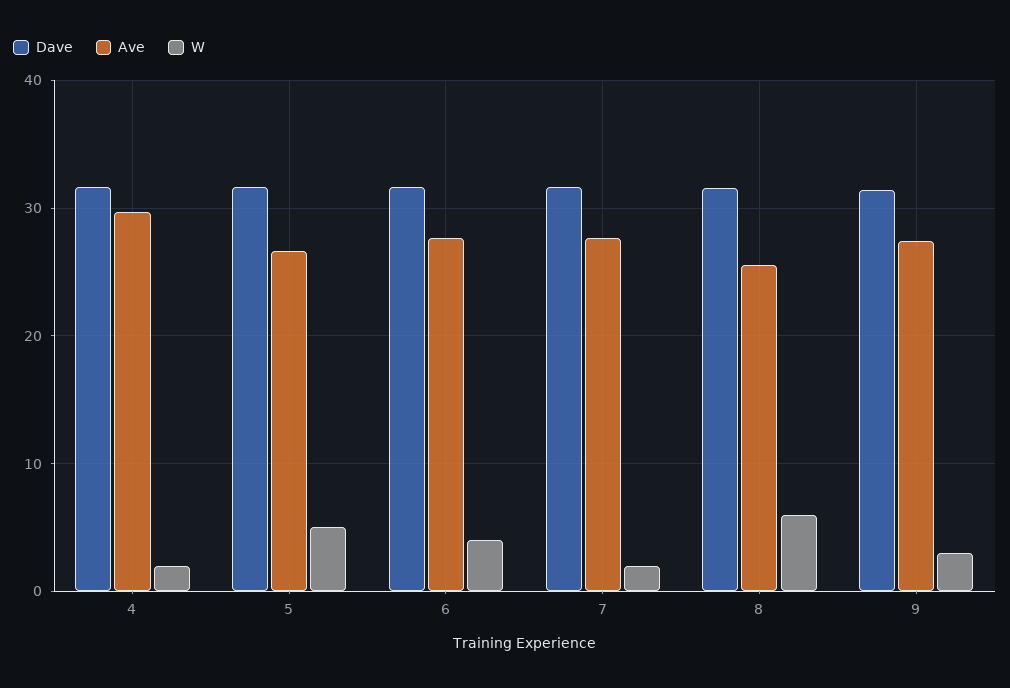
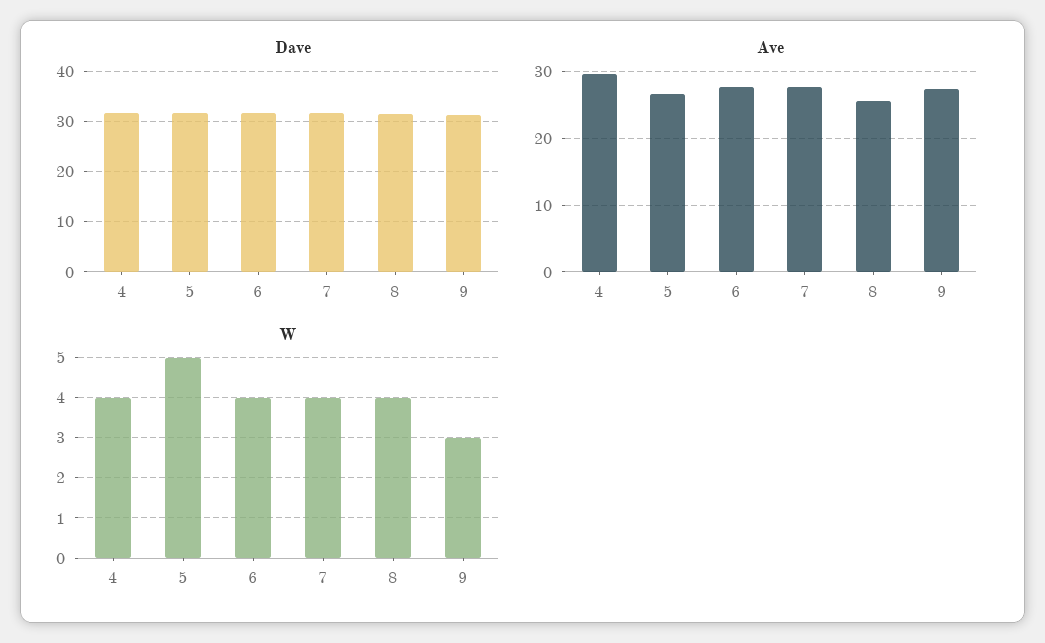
W, 4: 2 -> 4
W, 7: 2 -> 4
W, 8: 6 -> 4

